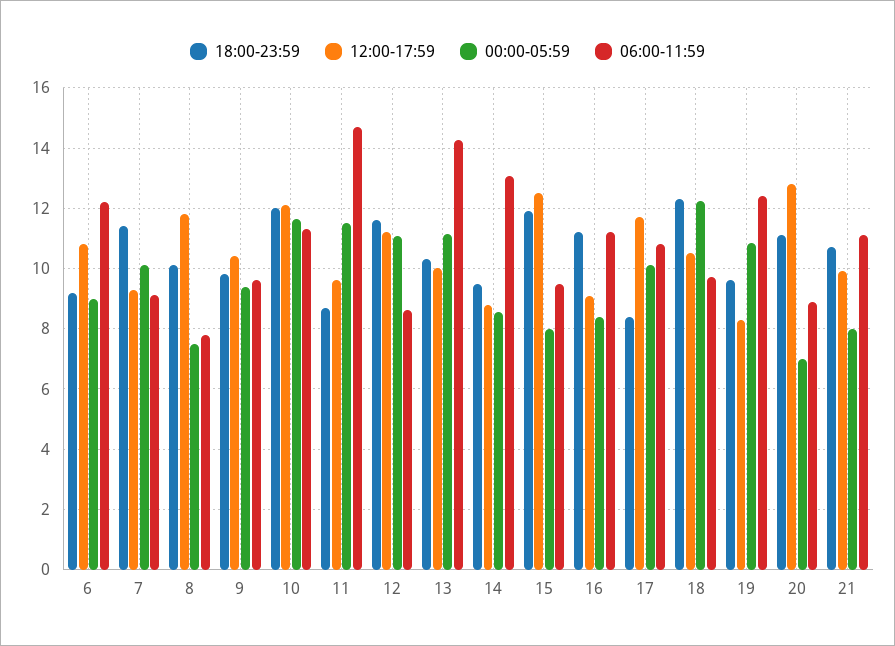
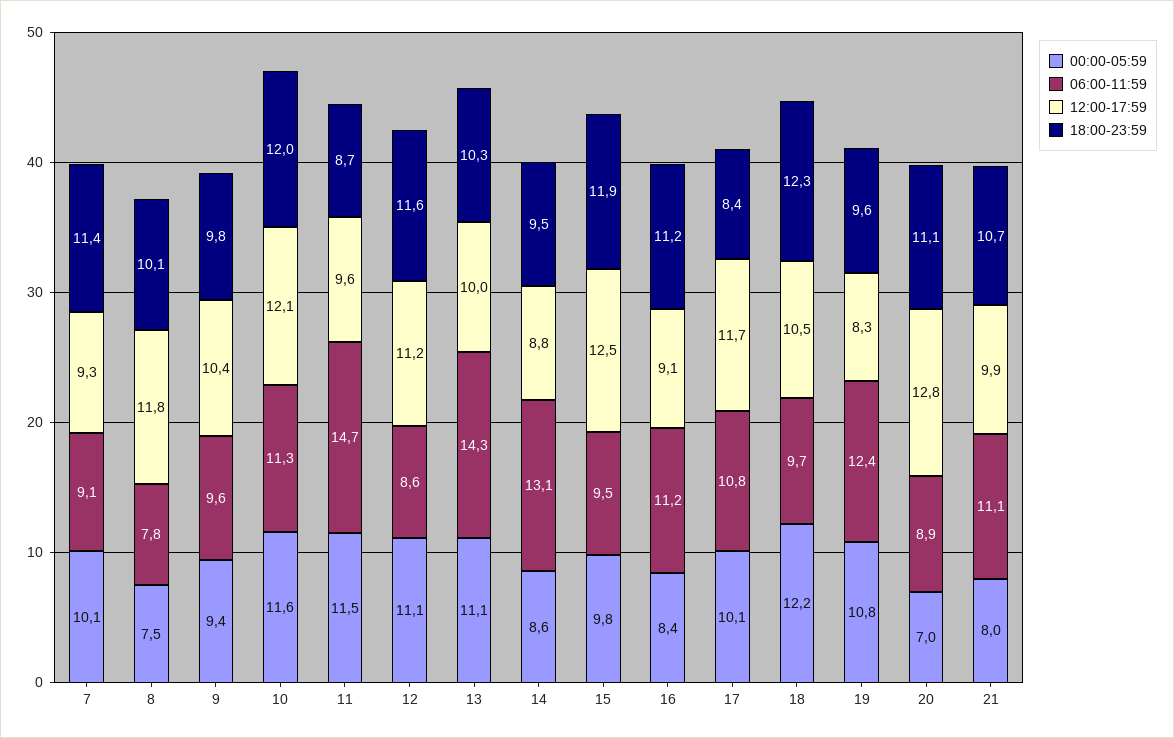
18:00-23:59, 6: 9.2 -> none
12:00-17:59, 6: 10.8 -> none
00:00-05:59, 6: 9 -> none
06:00-11:59, 6: 12.2 -> none
00:00-05:59, 15: 8 -> 9.8

